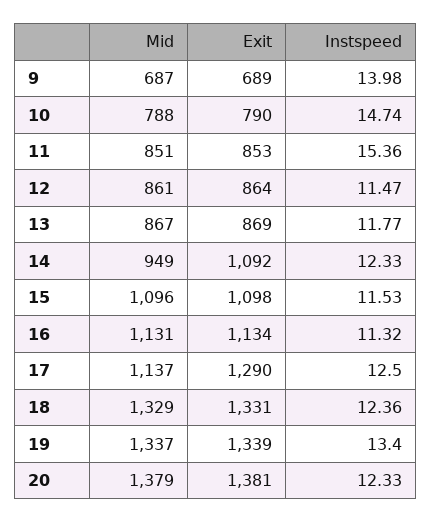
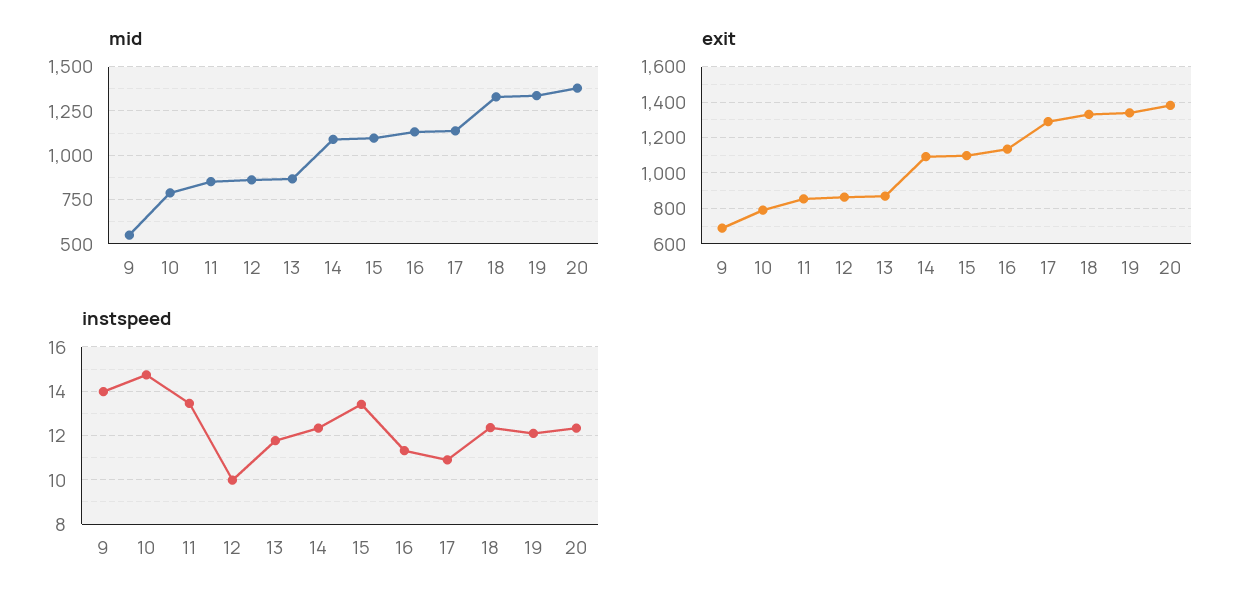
Mid, 9: 687 -> 550
Instspeed, 11: 15.36 -> 13.5
Instspeed, 12: 11.47 -> 10
Mid, 14: 949 -> 1100
Instspeed, 15: 11.53 -> 13.5
Instspeed, 17: 12.5 -> 11
Instspeed, 19: 13.4 -> 12

